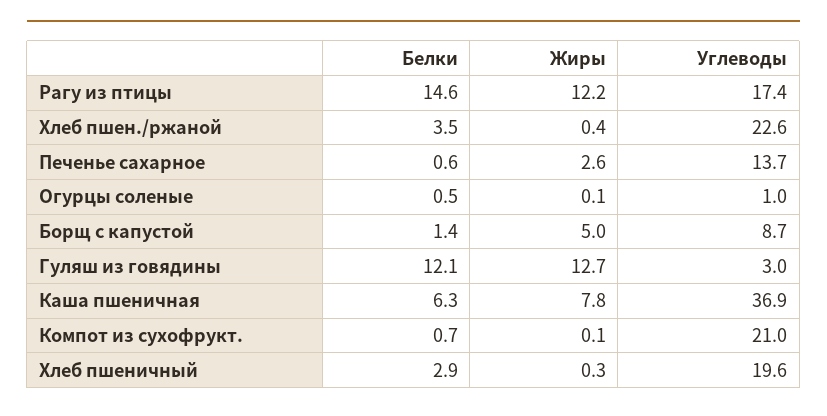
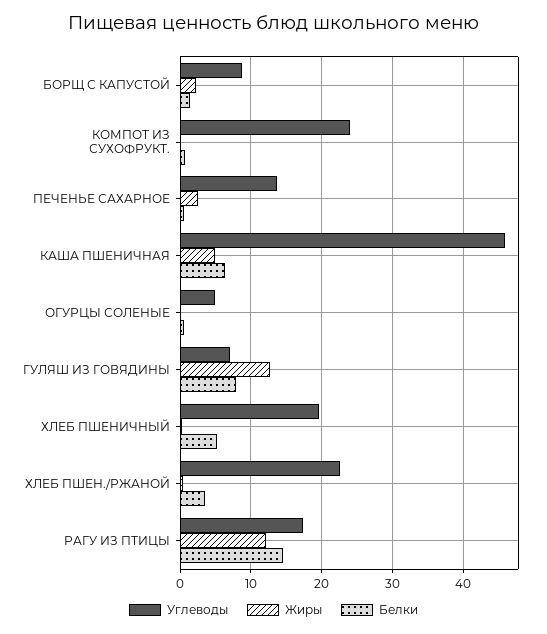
Углеводы, Огурцы соленые: 1 -> 5
Жиры, Борщ с капустой: 5 -> 2
Белки, Гуляш из говядины: 12.1 -> 8
Углеводы, Гуляш из говядины: 3 -> 7
Жиры, Каша пшеничная: 7.8 -> 5
Углеводы, Каша пшеничная: 36.9 -> 46
Углеводы, Компот из сухофрукт.: 21 -> 24
Белки, Хлеб пшеничный: 2.9 -> 5

